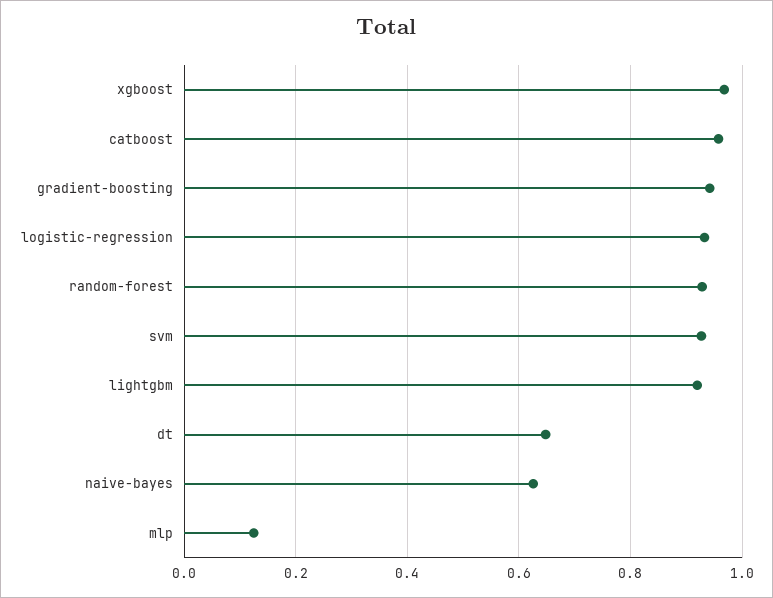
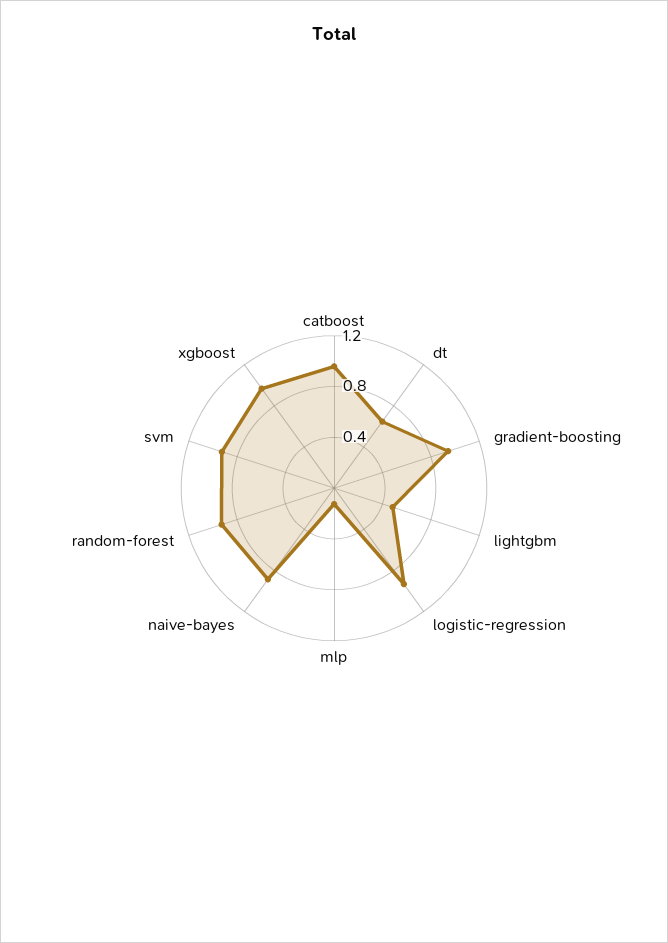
lightgbm: 0.92 -> 0.5
naive-bayes: 0.62 -> 0.9

